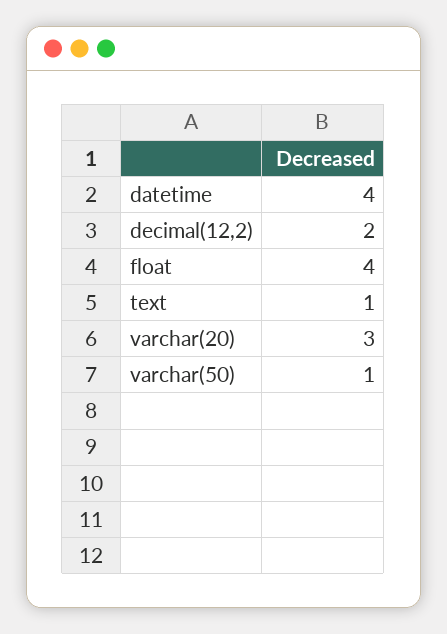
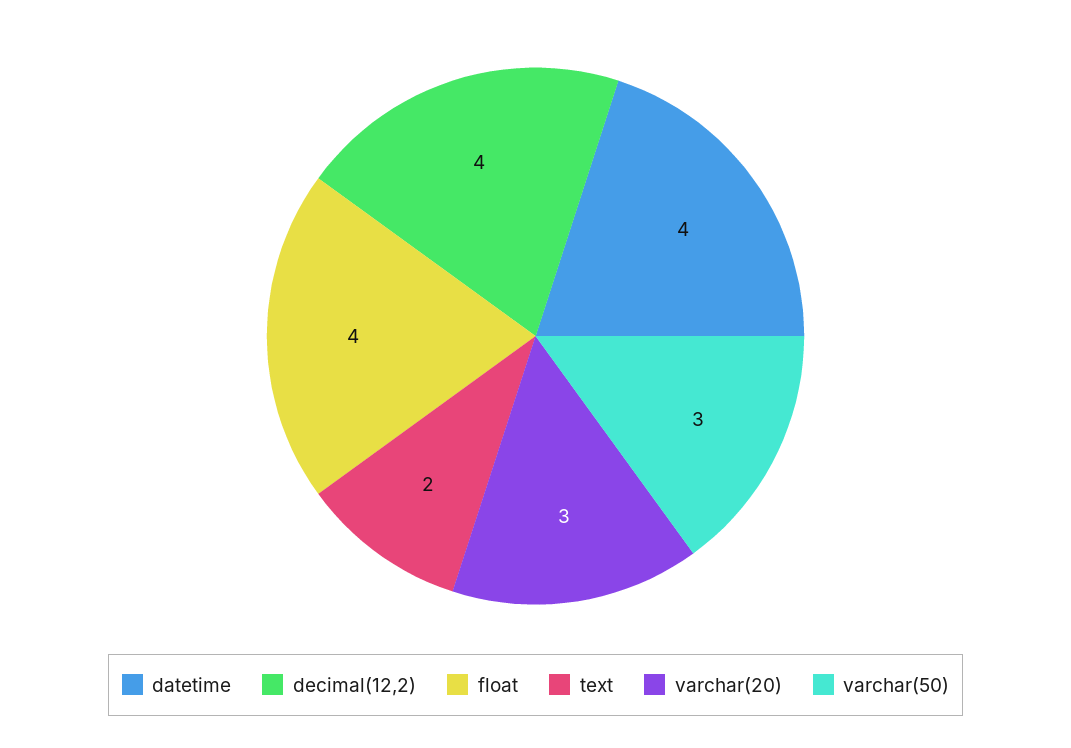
decimal(12,2): 2 -> 4
text: 1 -> 2
varchar(50): 1 -> 3

